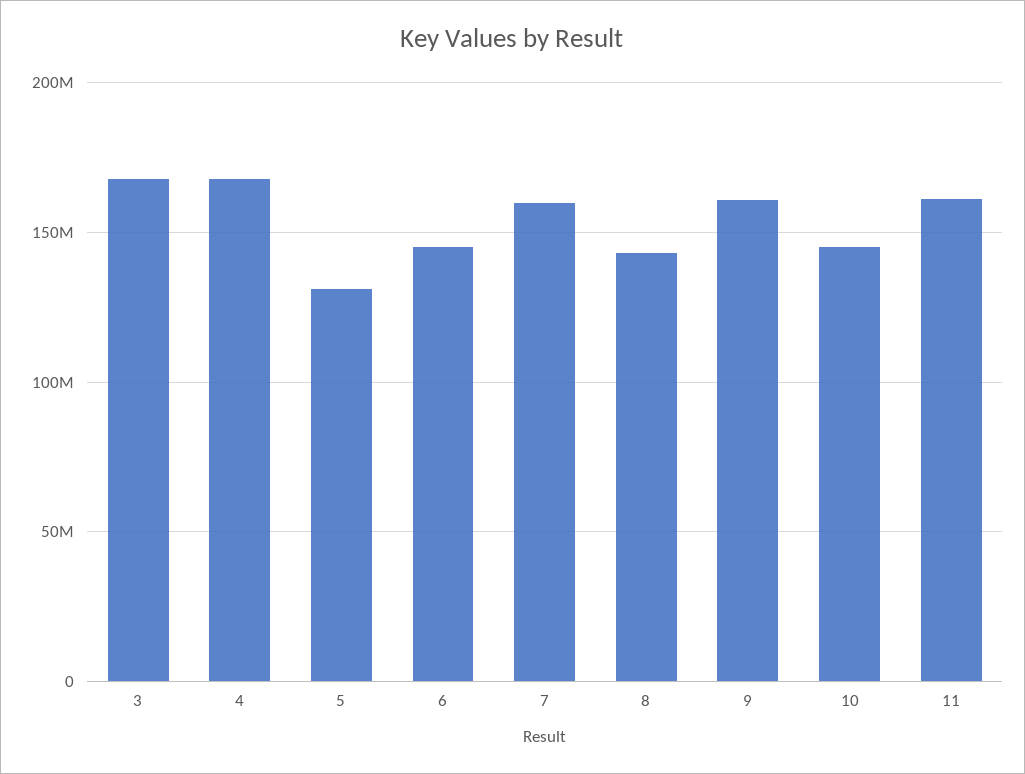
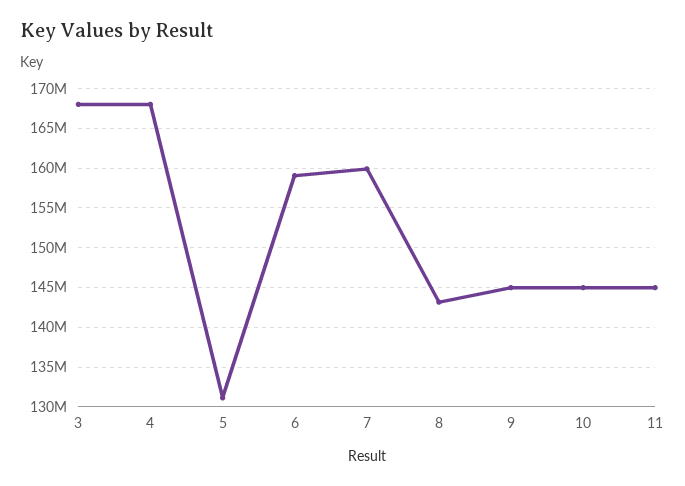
6: 145000000 -> 159000000
9: 160000000 -> 145000000
11: 160000000 -> 145000000

